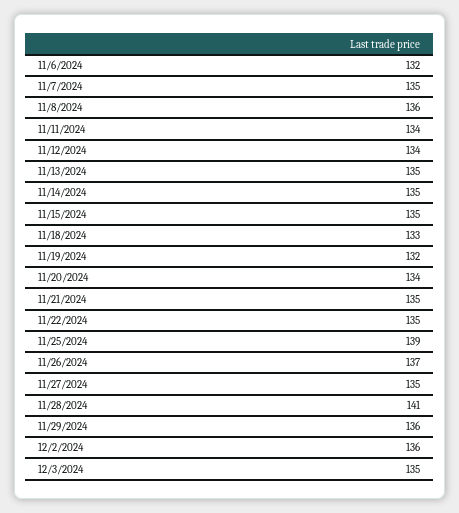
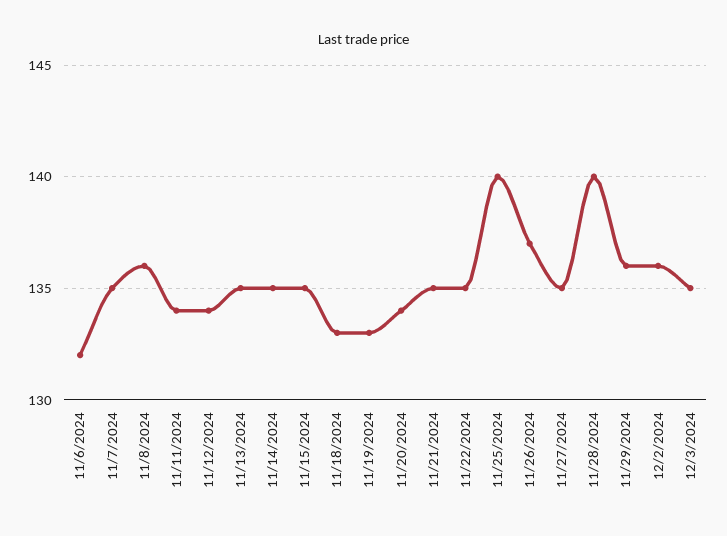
11/19/2024: 132 -> 133
11/25/2024: 139 -> 140
11/28/2024: 141 -> 140

